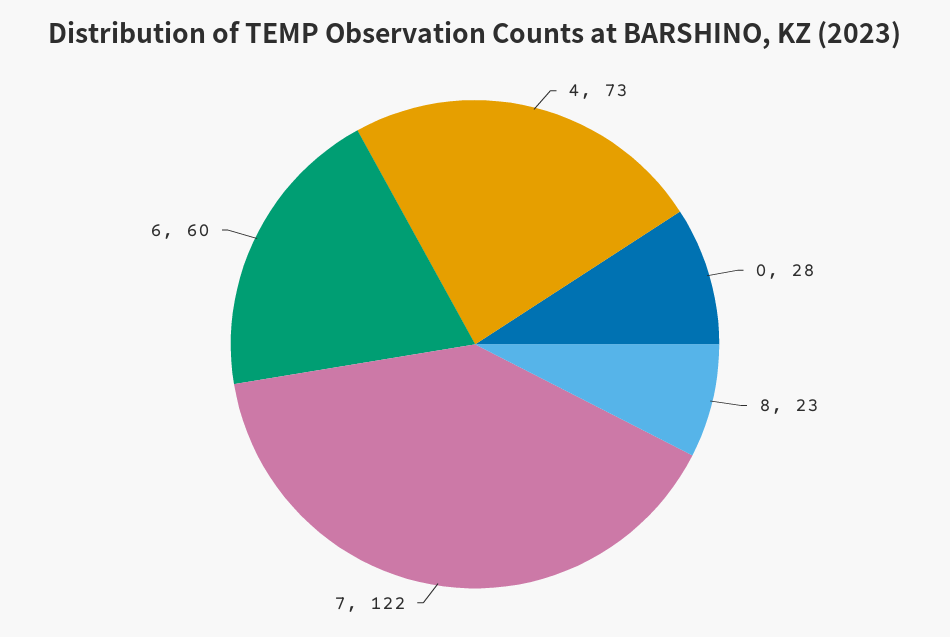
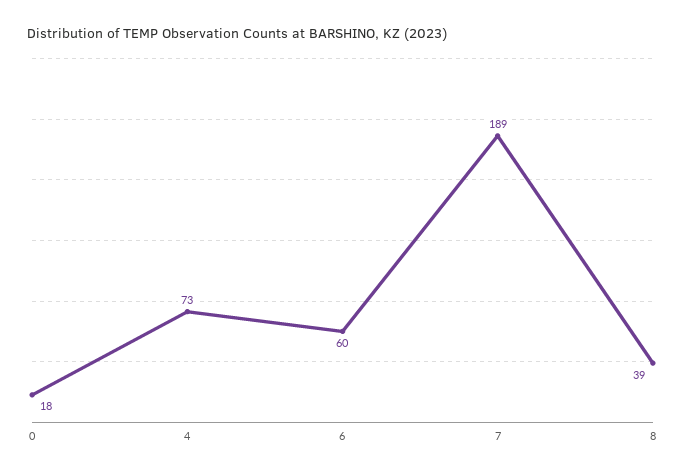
0: 28 -> 18
8: 23 -> 39
7: 122 -> 189

